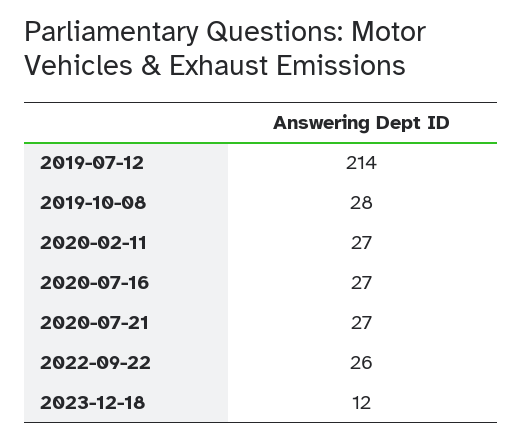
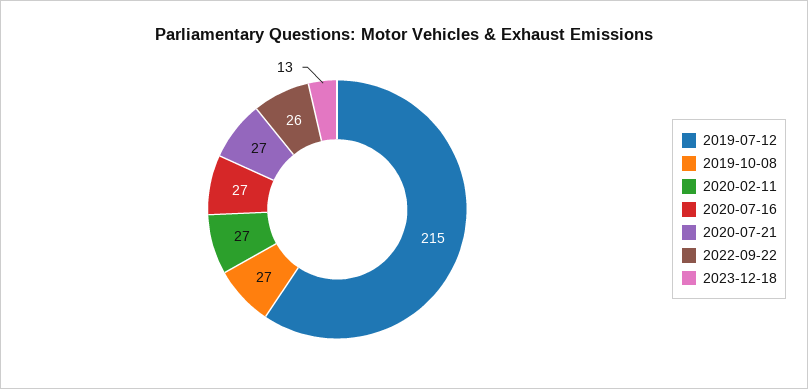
2019-07-12: 214 -> 215
2019-10-08: 28 -> 27
2023-12-18: 12 -> 13

